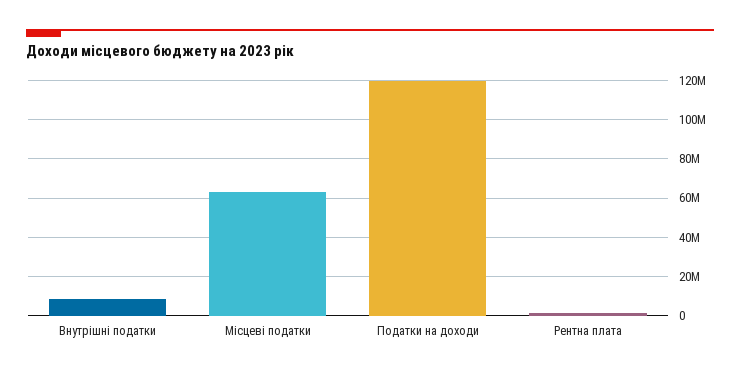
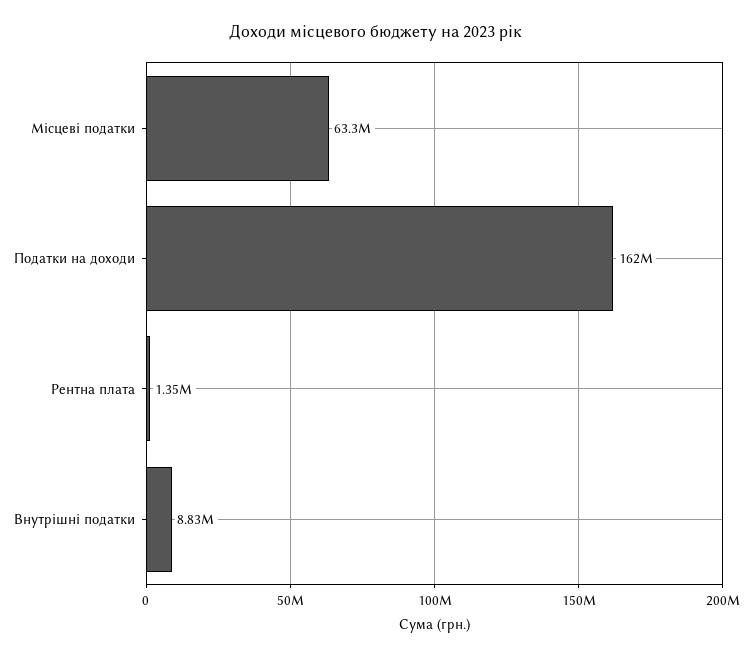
Податки на доходи: 120000000 -> 162000000

